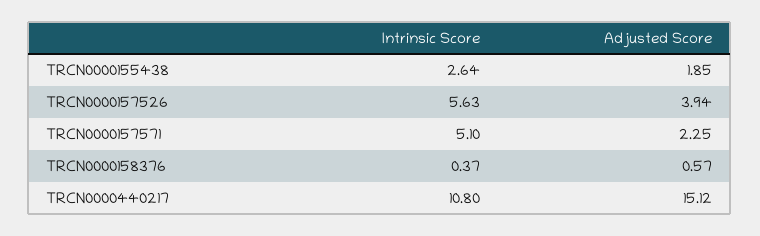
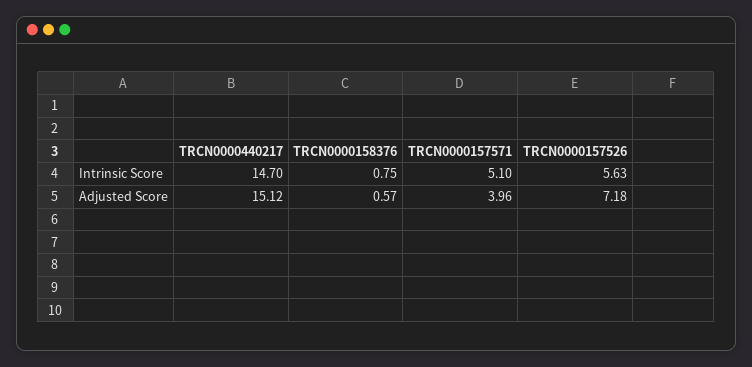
Intrinsic Score, TRCN0000155438: 2.64 -> none
Adjusted Score, TRCN0000155438: 1.85 -> none
Adjusted Score, TRCN0000157526: 3.94 -> 7.18
Adjusted Score, TRCN0000157571: 2.25 -> 3.96
Intrinsic Score, TRCN0000158376: 0.37 -> 0.75
Intrinsic Score, TRCN0000440217: 10.8 -> 14.7

